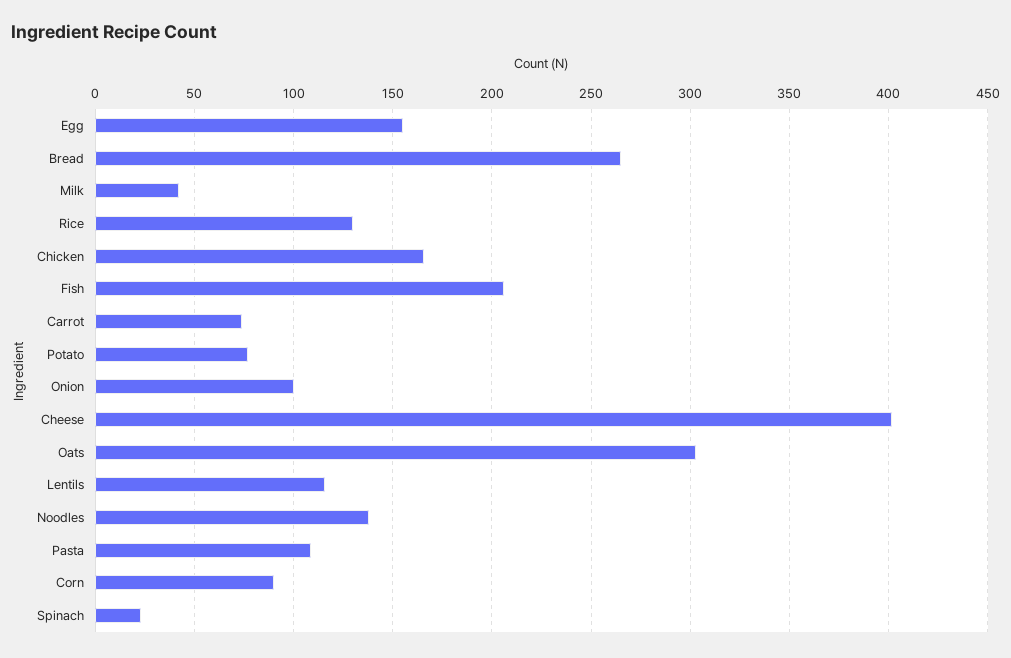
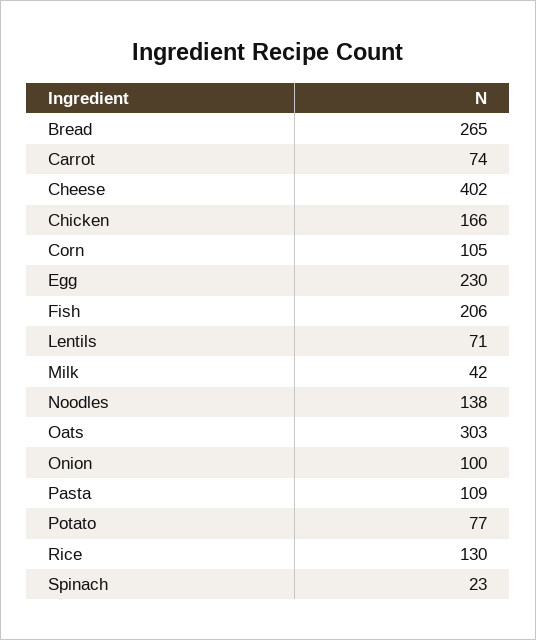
Egg: 155 -> 230
Lentils: 115 -> 71
Corn: 90 -> 105

